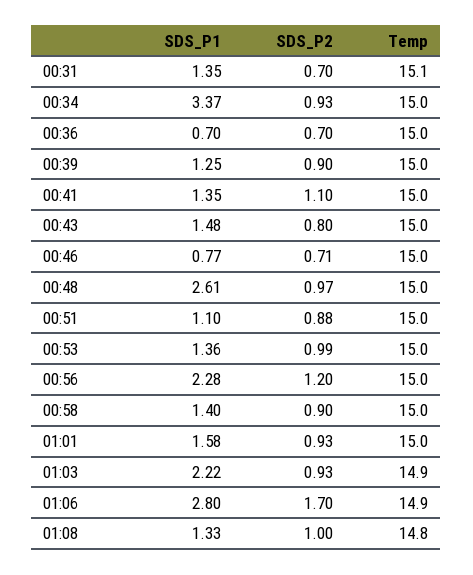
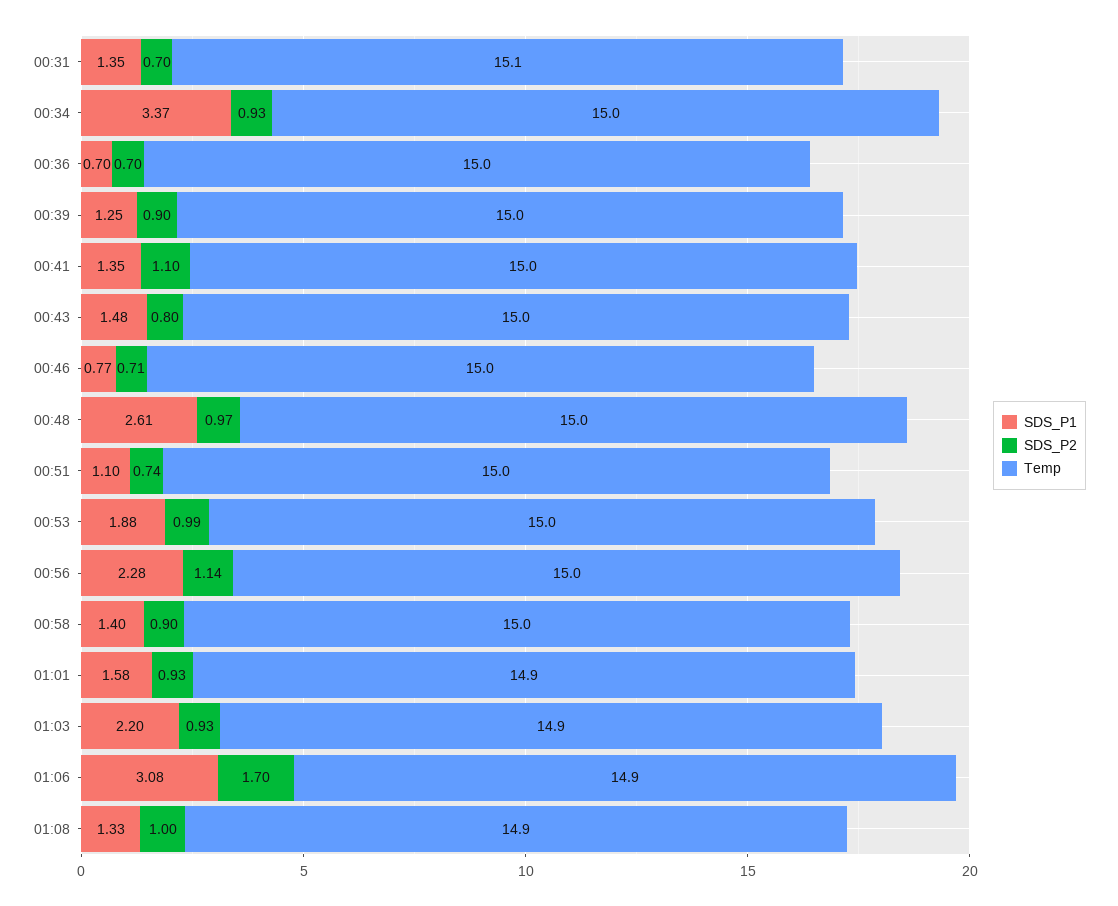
SDS_P2, 00:51: 0.88 -> 0.74
SDS_P1, 00:53: 1.36 -> 1.88
SDS_P2, 00:56: 1.2 -> 1.14
Temp, 01:01: 15 -> 14.9
SDS_P1, 01:03: 2.22 -> 2.2
SDS_P1, 01:06: 2.8 -> 3.08
Temp, 01:08: 14.8 -> 14.9

